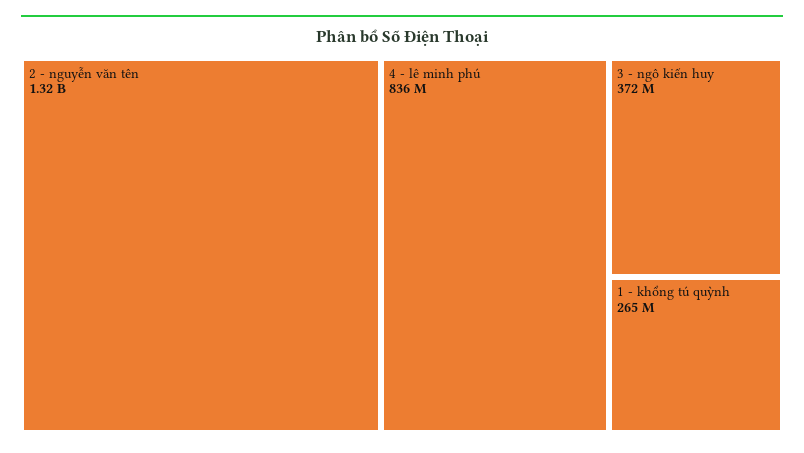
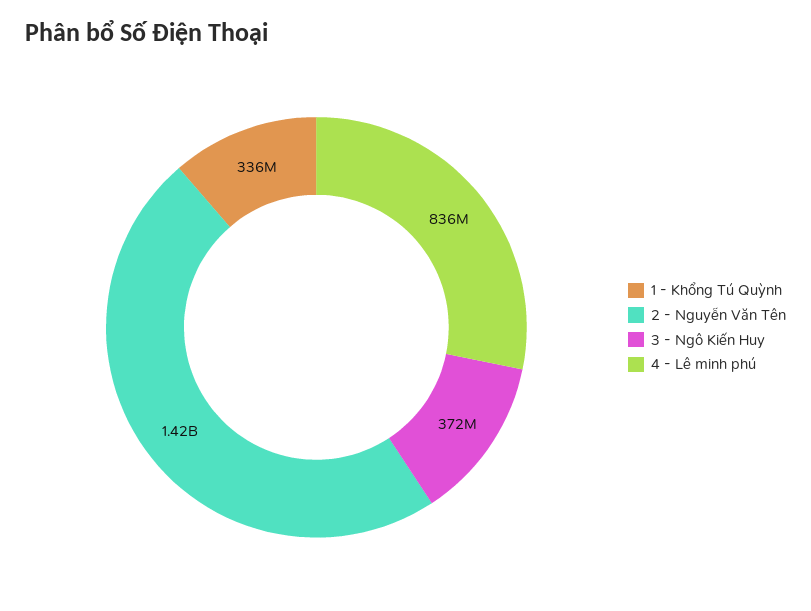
2 - nguyễn văn tên: 1320000000 -> 1420000000
1 - khổng tú quỳnh: 265000000 -> 336000000

